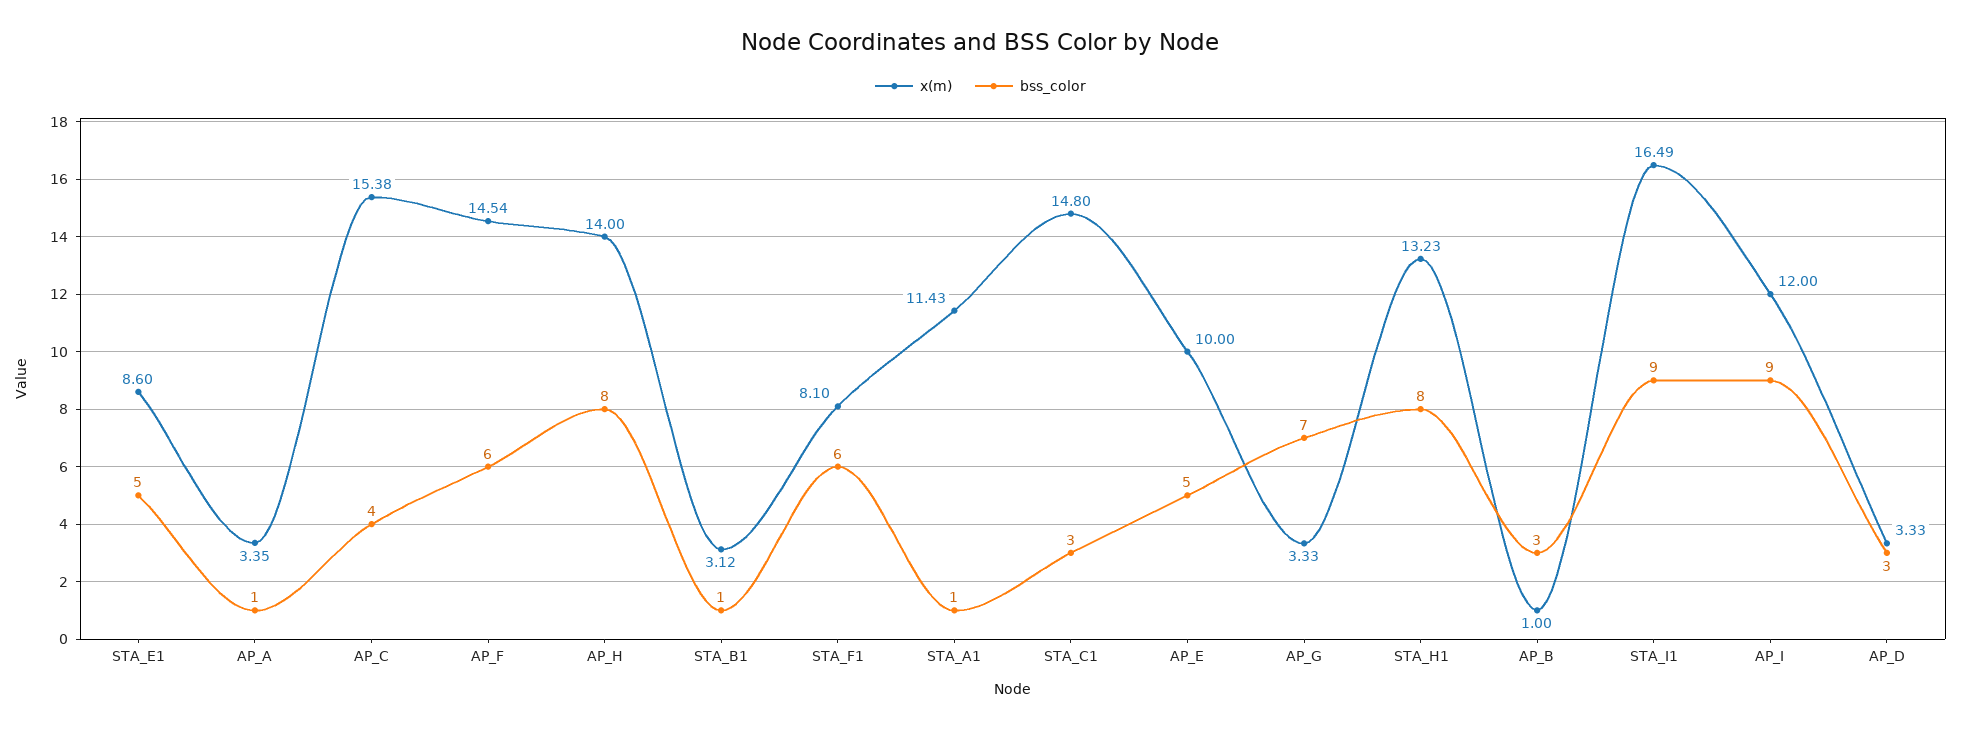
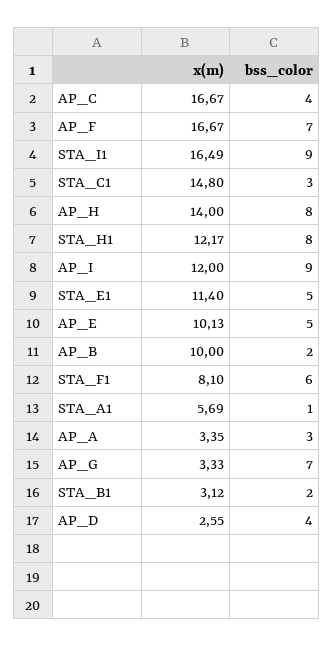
x(m), STA_E1: 8.6 -> 11.4
bss_color, AP_A: 1 -> 3
x(m), AP_C: 15.38 -> 16.67
x(m), AP_F: 14.54 -> 16.67
bss_color, AP_F: 6 -> 7
bss_color, STA_B1: 1 -> 2
x(m), STA_A1: 11.43 -> 5.69
x(m), AP_E: 10 -> 10.13
x(m), STA_H1: 13.23 -> 12.17
x(m), AP_B: 1 -> 10
bss_color, AP_B: 3 -> 2
x(m), AP_D: 3.33 -> 2.55
bss_color, AP_D: 3 -> 4

